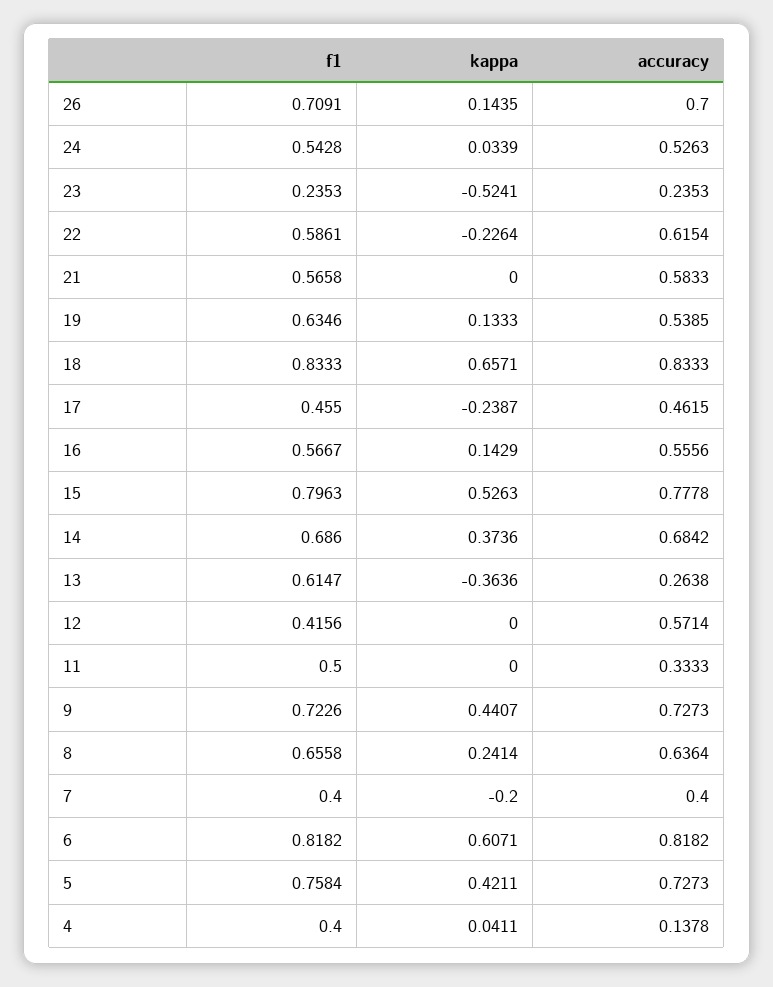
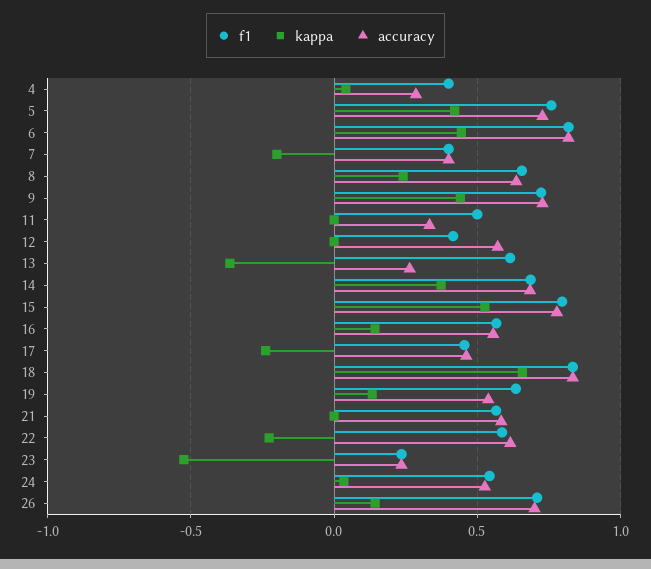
kappa, 6: 0.6071 -> 0.45
accuracy, 4: 0.1378 -> 0.3

